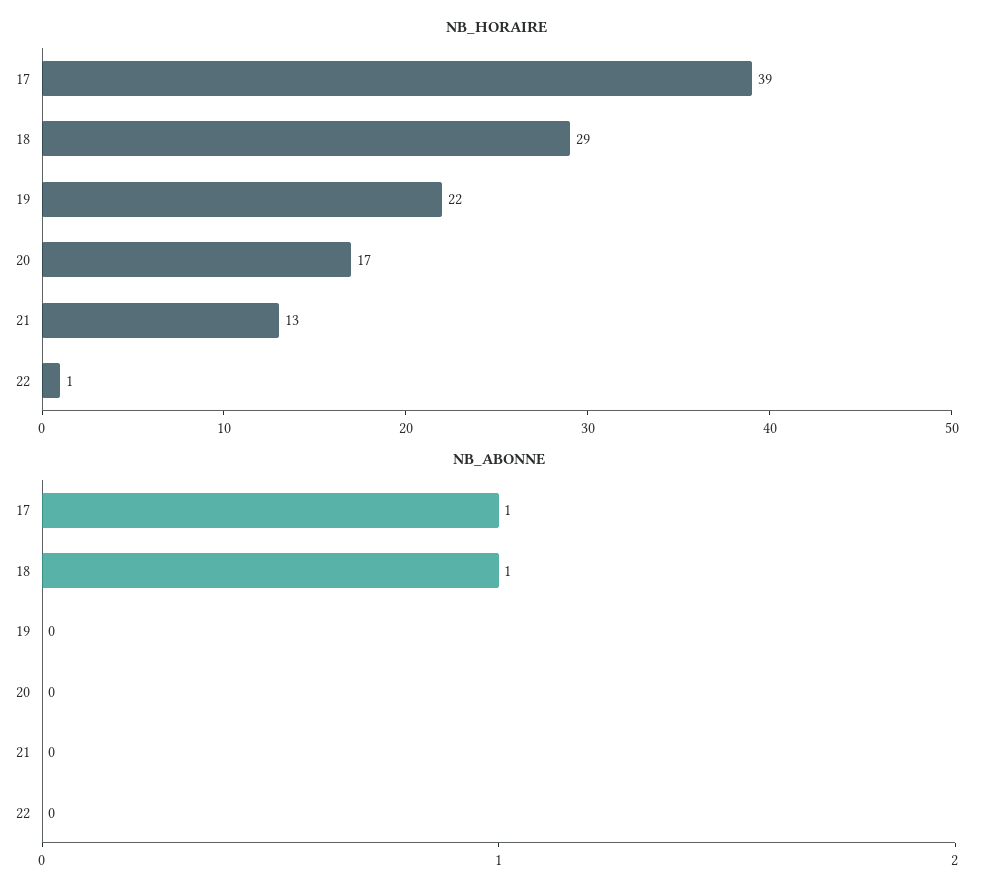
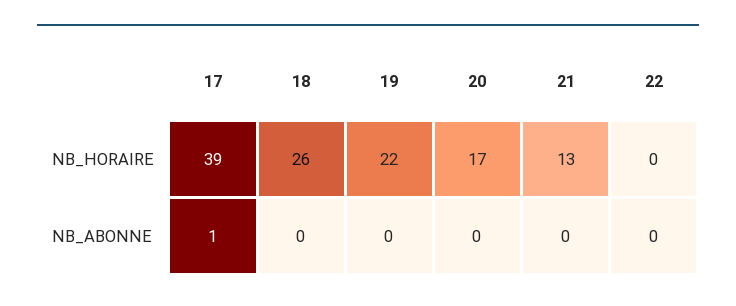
NB_HORAIRE, 18: 29 -> 26
NB_HORAIRE, 22: 1 -> 0
NB_ABONNE, 18: 1 -> 0

